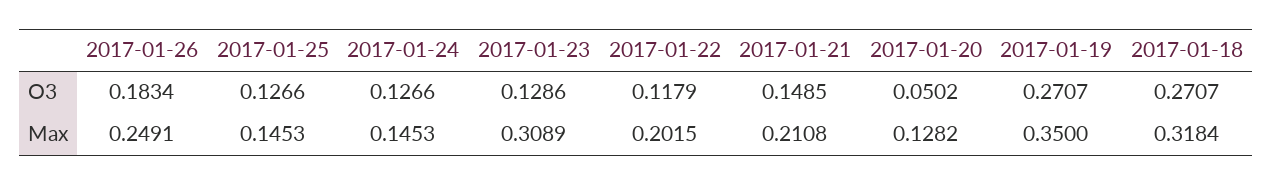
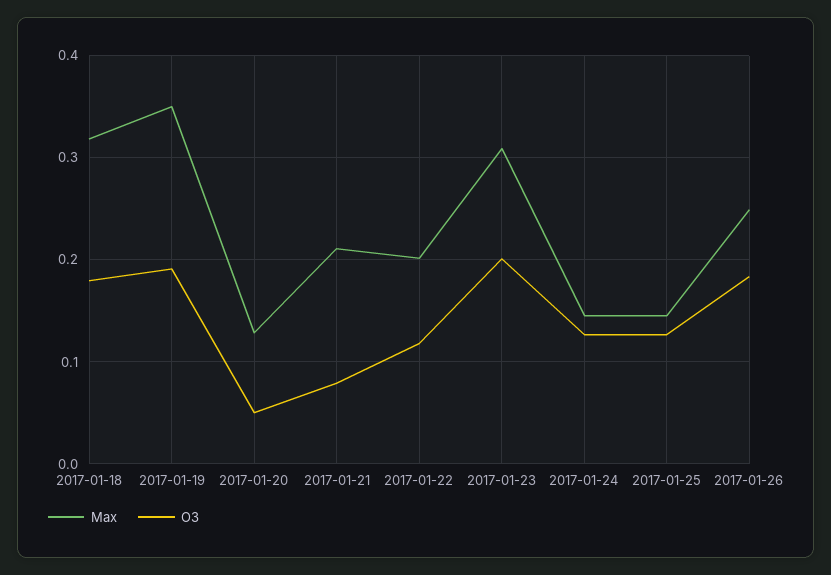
O3, 2017-01-23: 0.1286 -> 0.2
O3, 2017-01-21: 0.1485 -> 0.08
O3, 2017-01-19: 0.2707 -> 0.19
O3, 2017-01-18: 0.2707 -> 0.18

